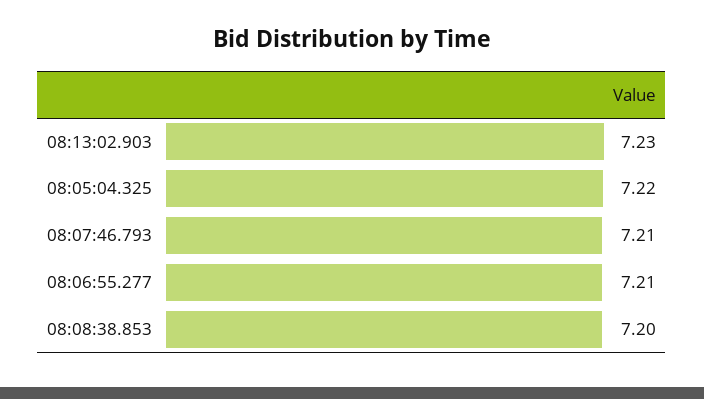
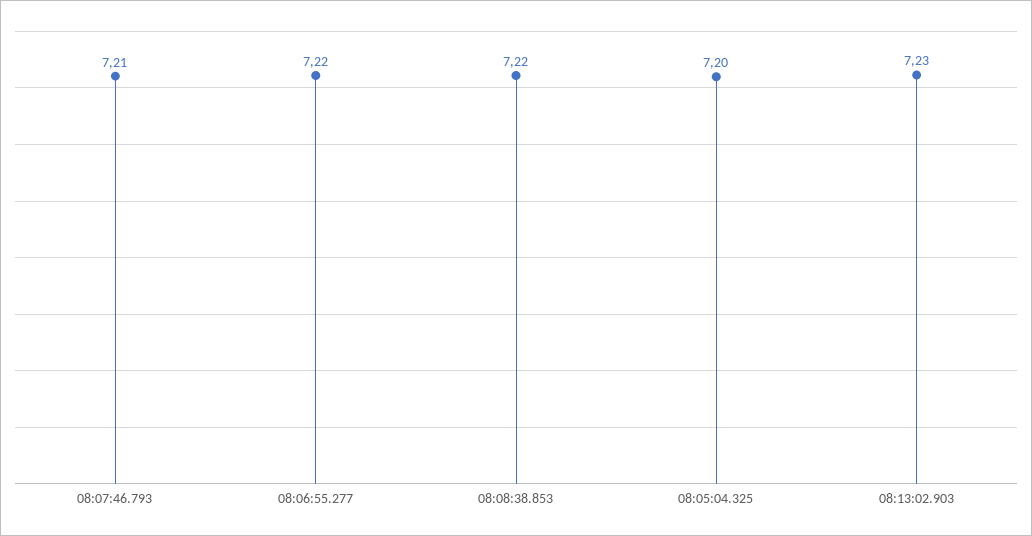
08:05:04.325: 7.22 -> 7.2
08:06:55.277: 7.21 -> 7.22
08:08:38.853: 7.2 -> 7.22

